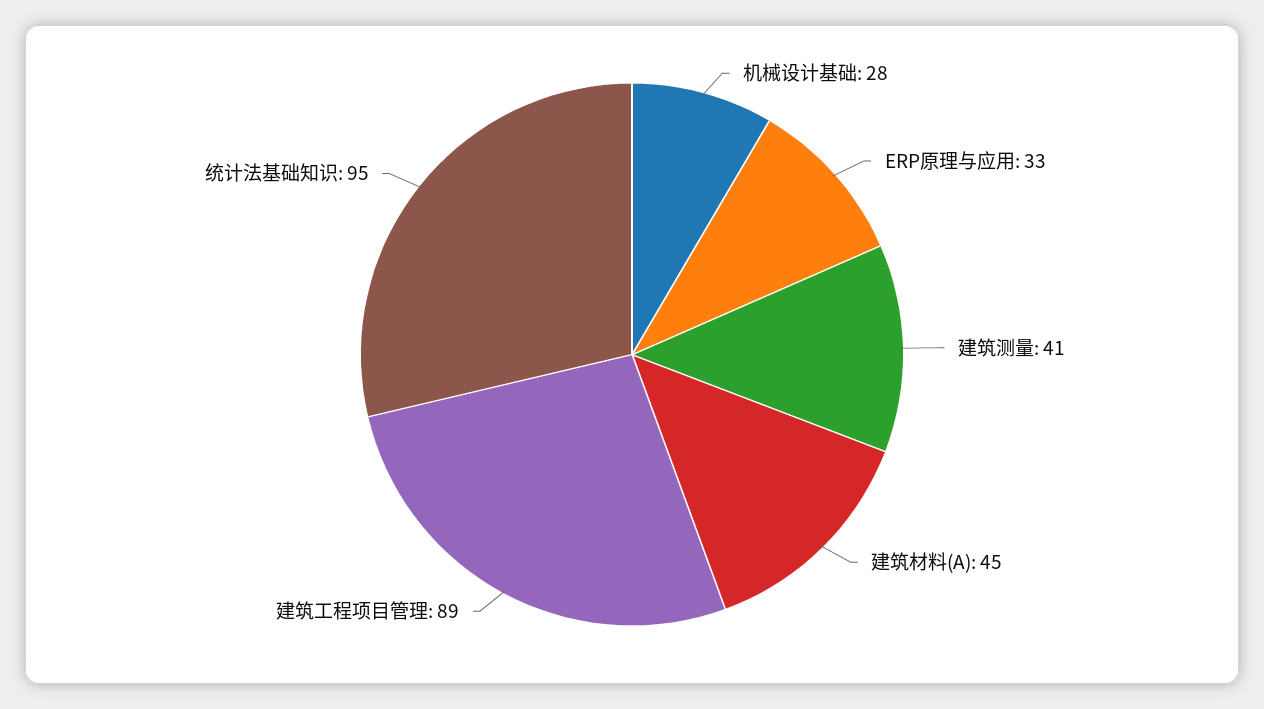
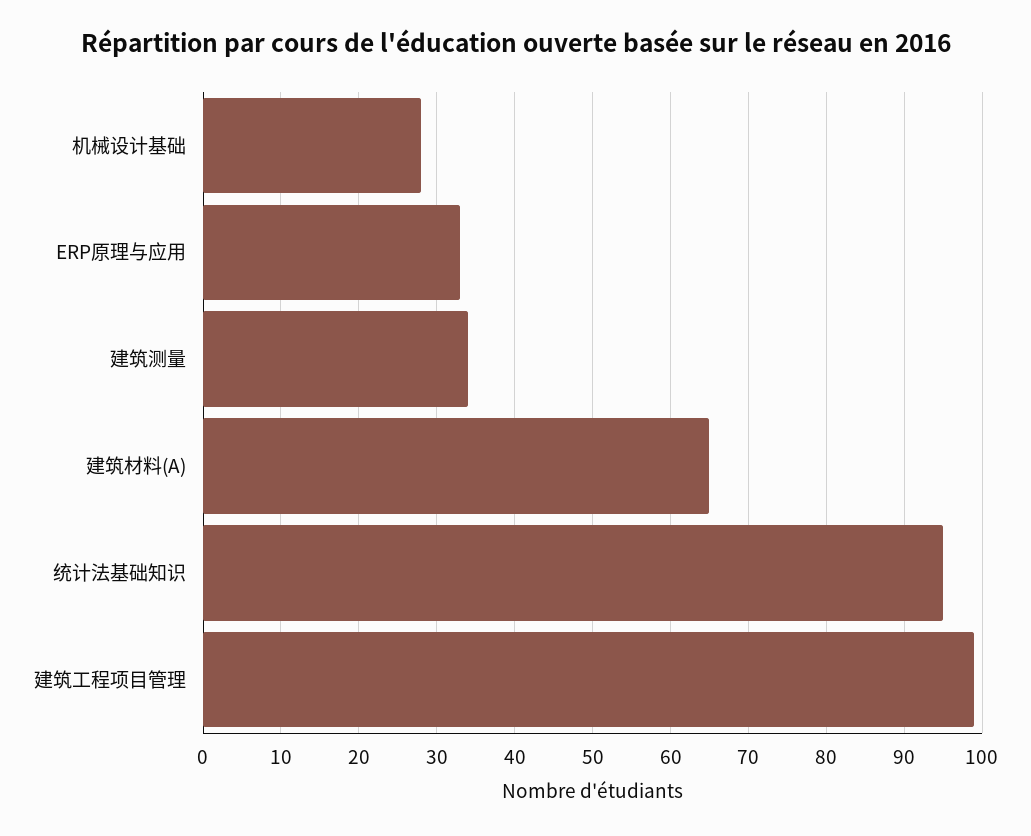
建筑测量: 41 -> 34
建筑材料(A): 45 -> 65
建筑工程项目管理: 89 -> 99

